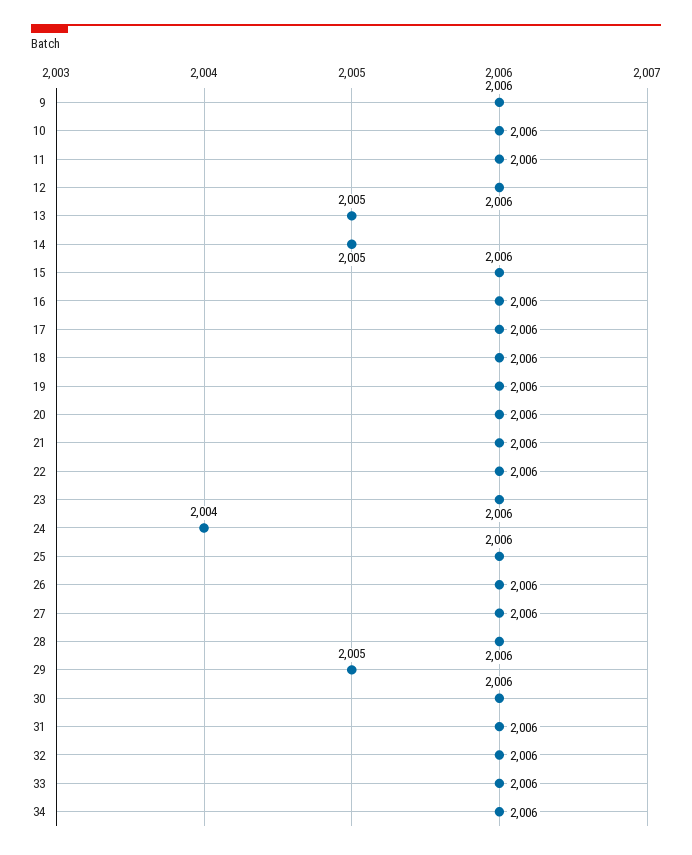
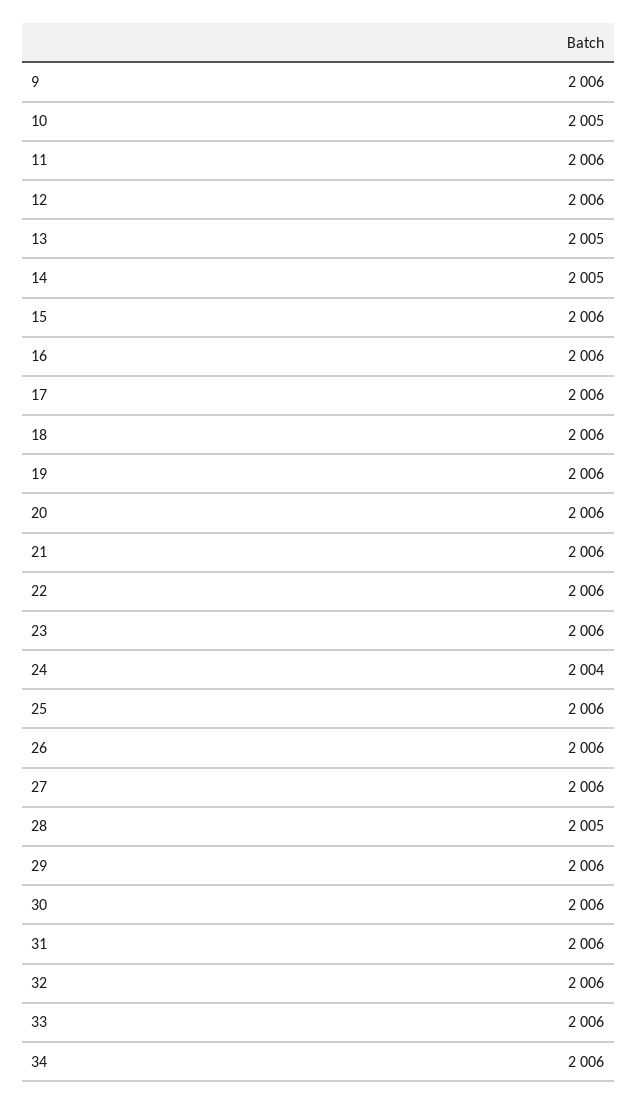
10: 2006 -> 2005
28: 2006 -> 2005
29: 2005 -> 2006

